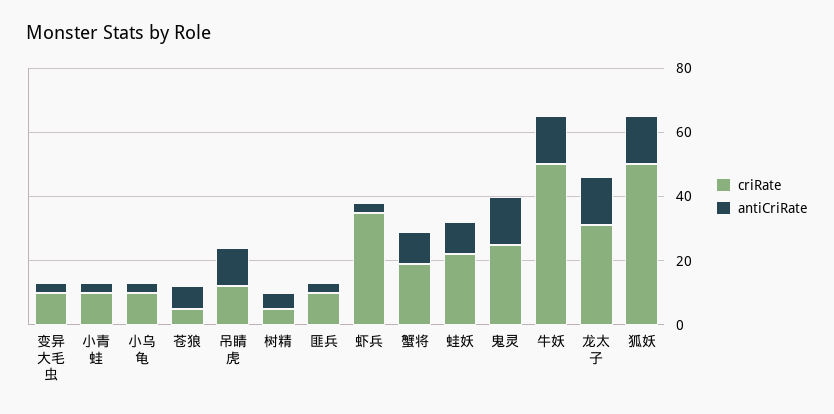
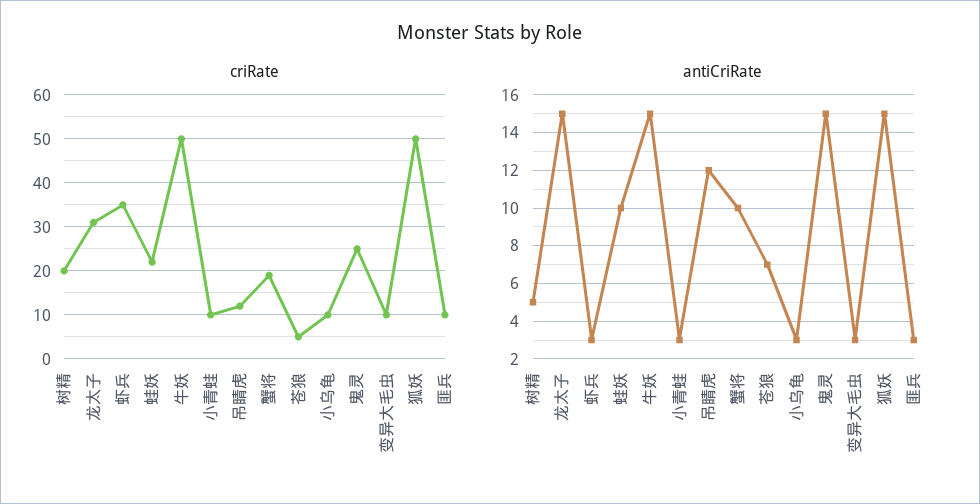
criRate, 树精: 5 -> 20

